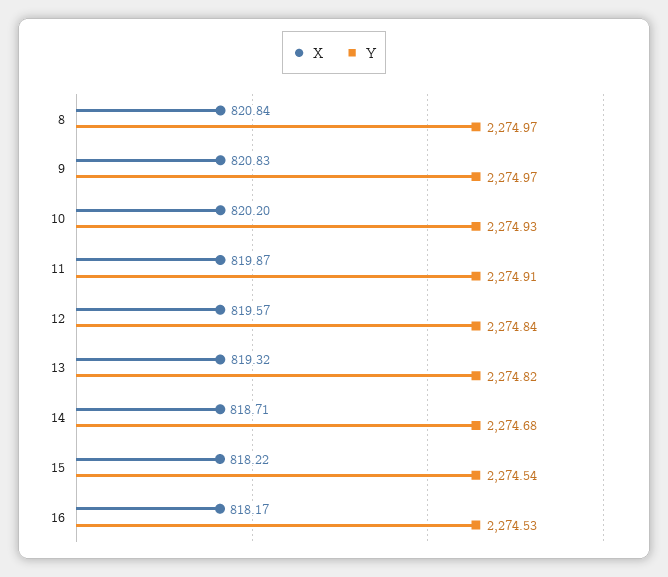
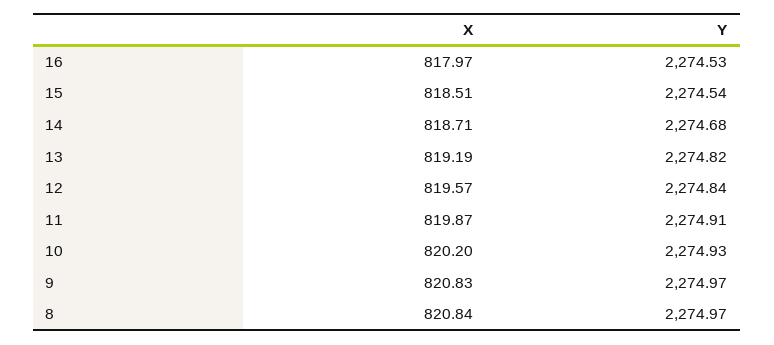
X, 13: 819.32 -> 819.19
X, 15: 818.22 -> 818.51
X, 16: 818.17 -> 817.97

